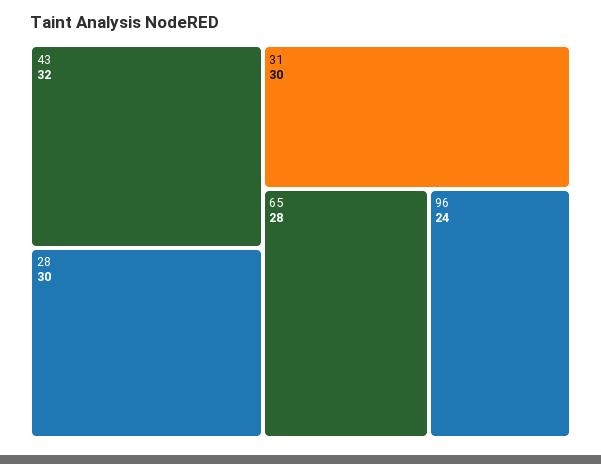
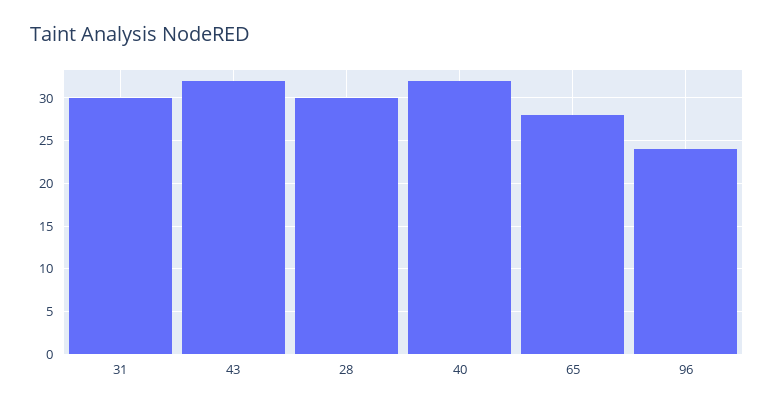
40: none -> 32

